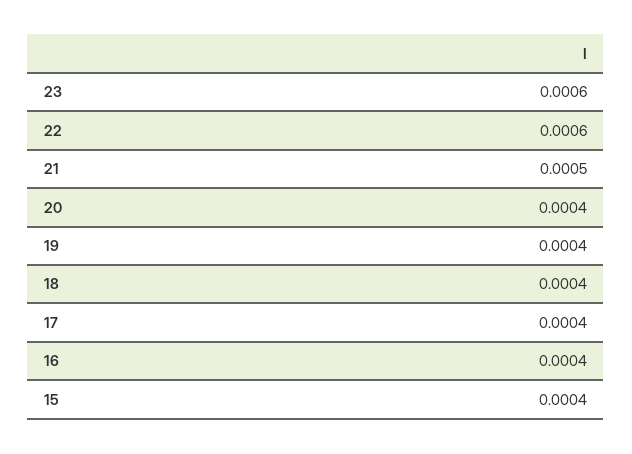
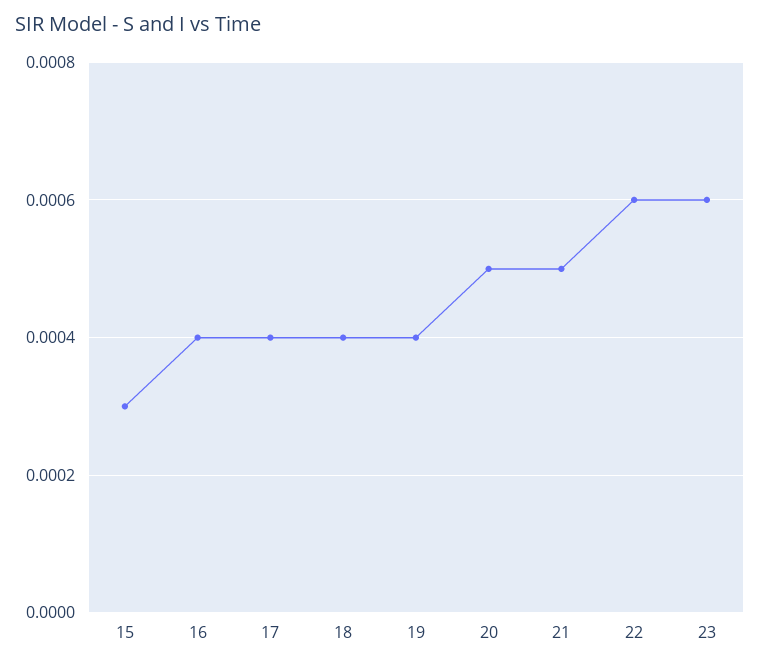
20: 0.0004 -> 0.0005
15: 0.0004 -> 0.0003

